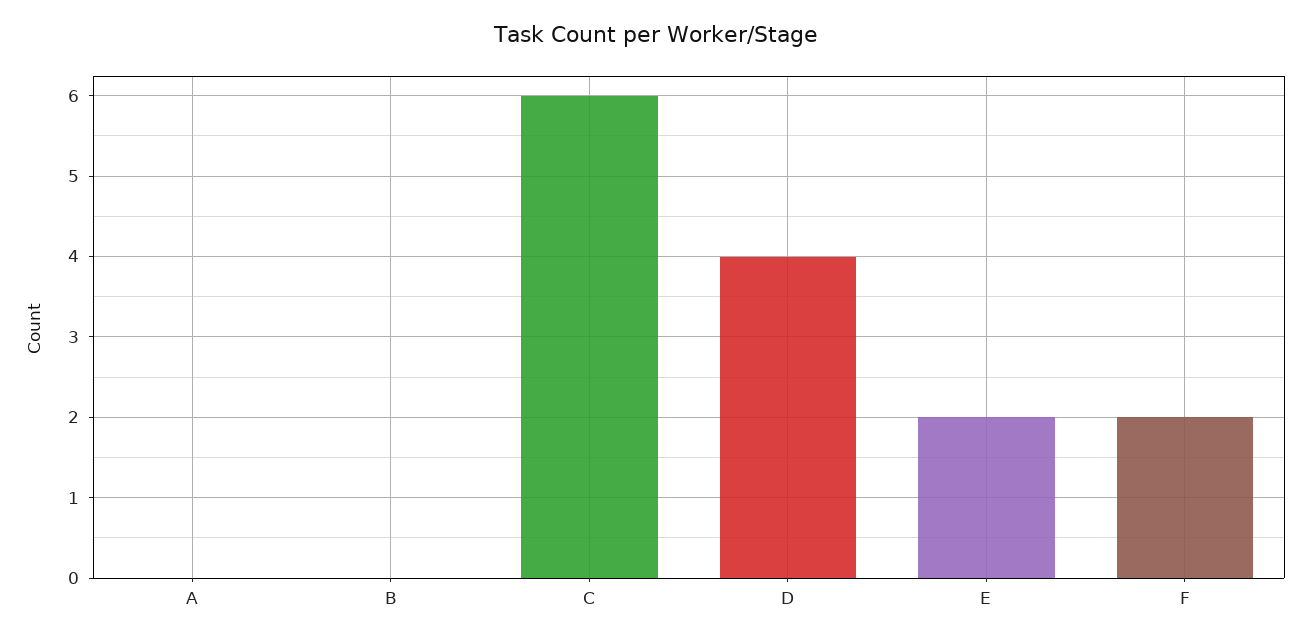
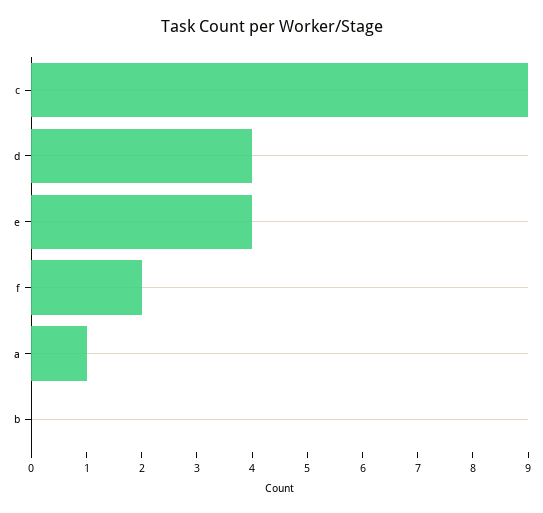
A: 0 -> 1
C: 6 -> 9
E: 2 -> 4

